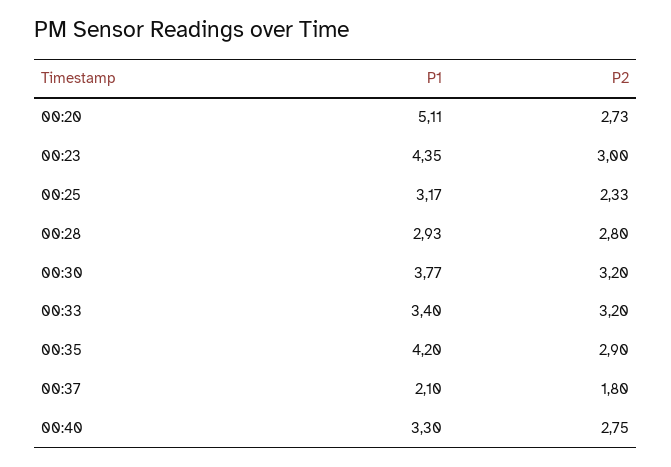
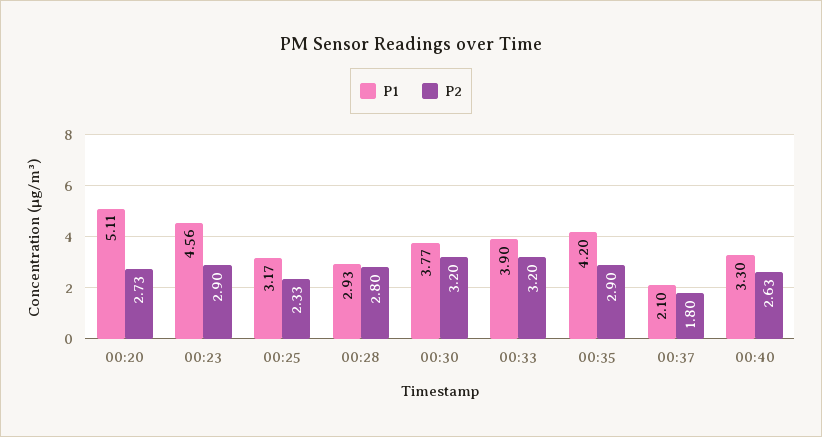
P1, 00:23: 4.35 -> 4.56
P2, 00:23: 3 -> 2.9
P1, 00:33: 3.4 -> 3.9
P2, 00:40: 2.75 -> 2.63

